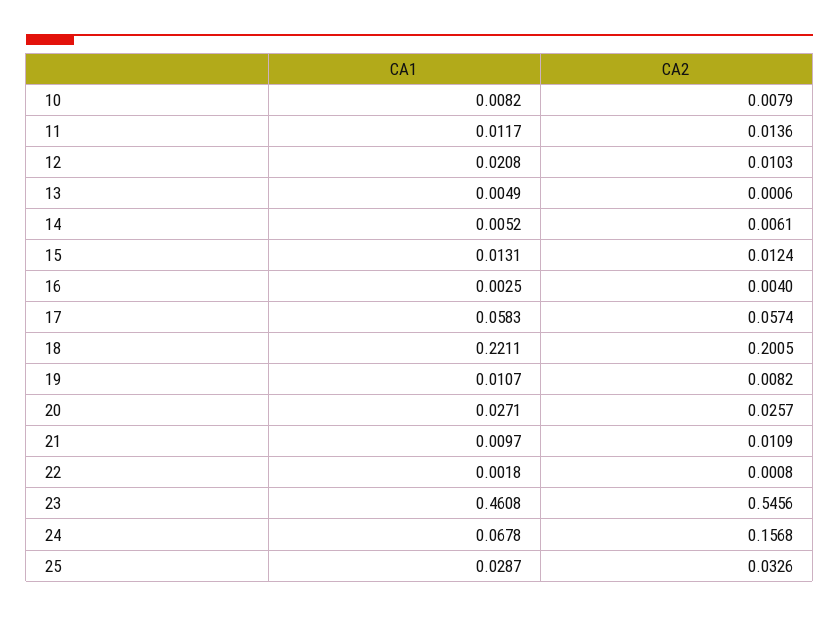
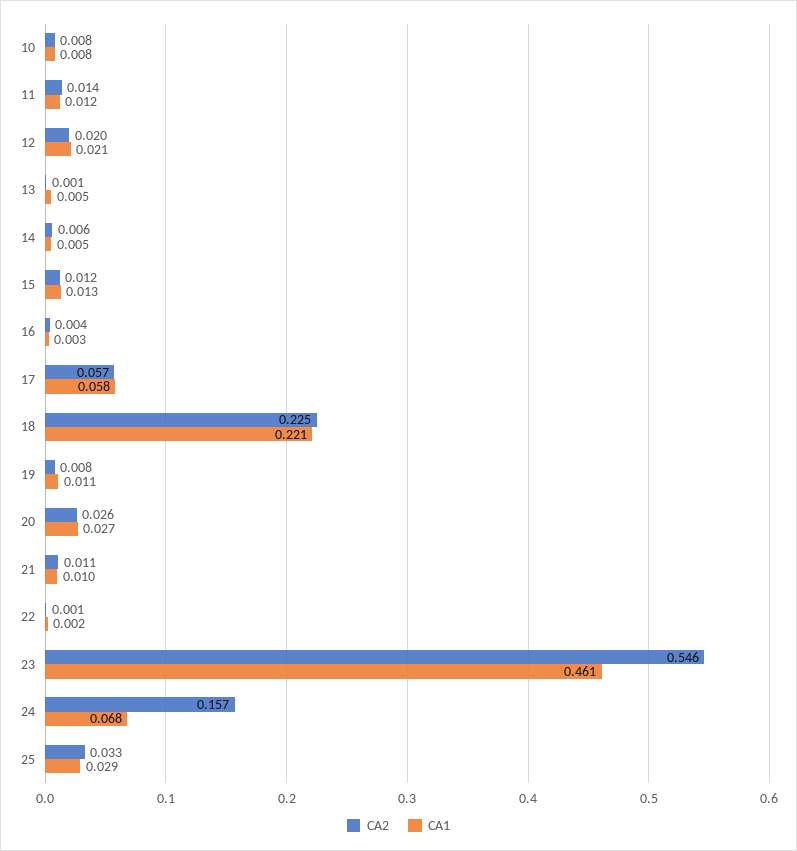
CA2, 12: 0.0103 -> 0.02
CA2, 18: 0.2005 -> 0.225

